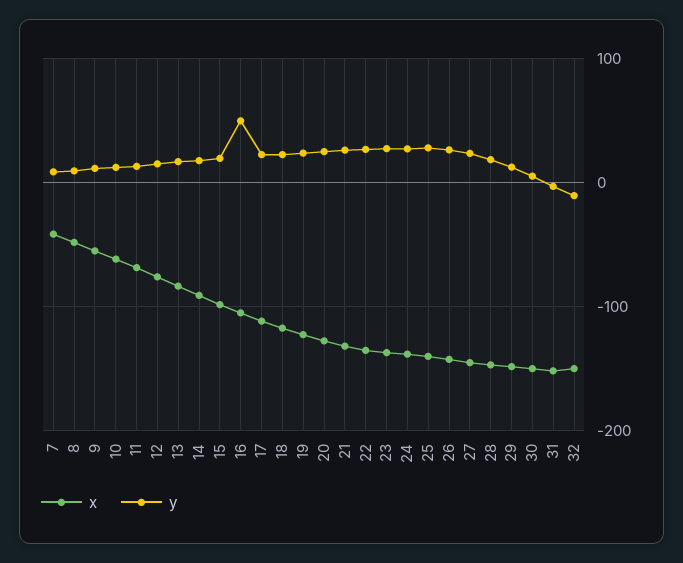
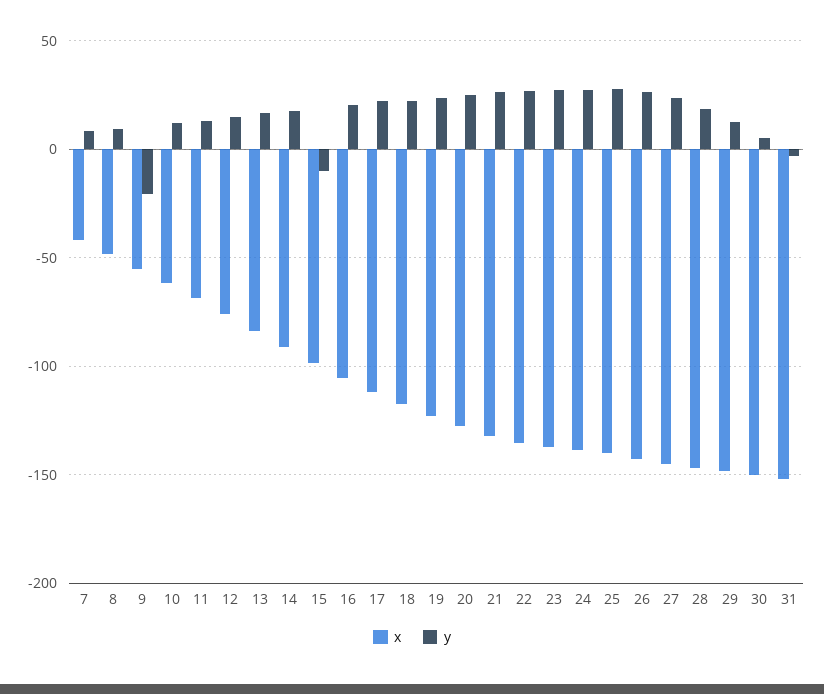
y, 9: 10 -> -20
y, 15: 20 -> -10
y, 16: 50 -> 20
x, 32: -150 -> none
y, 32: -10 -> none

